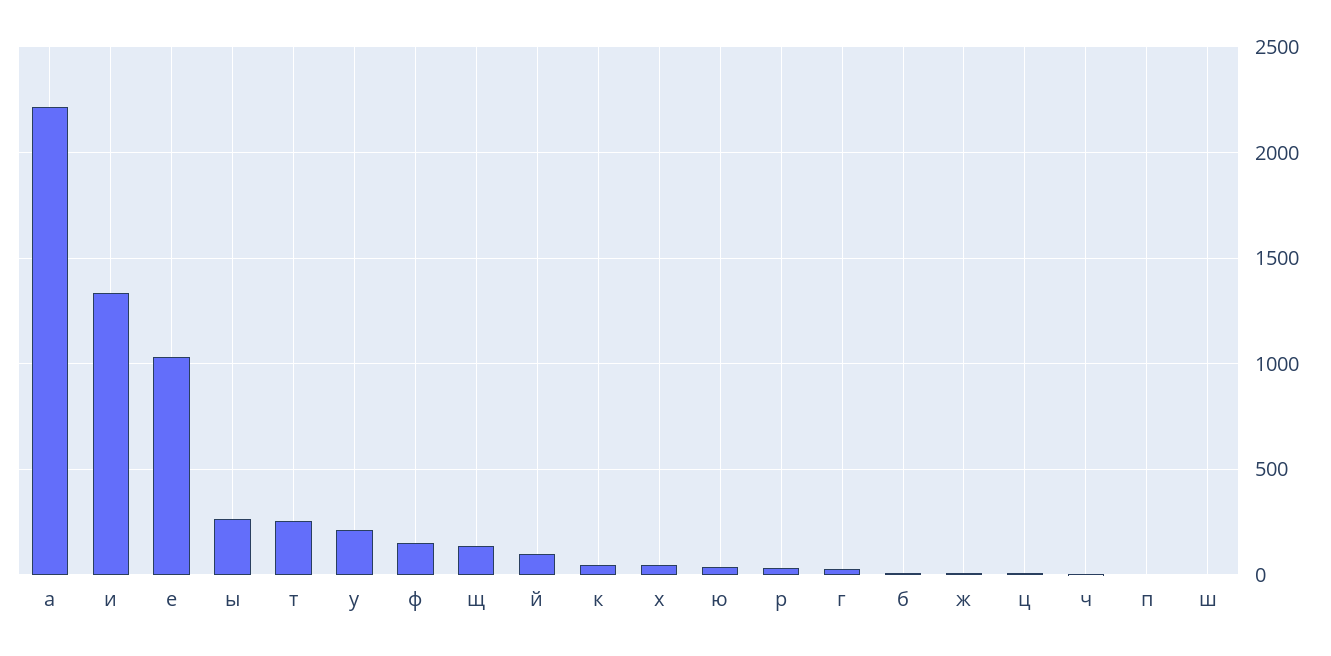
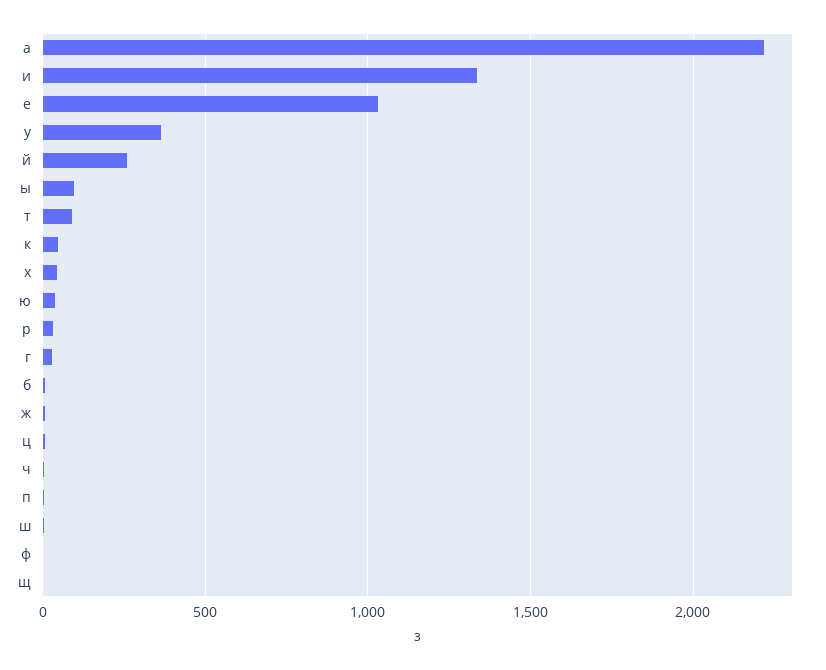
ы: 250 -> 100
т: 250 -> 100
у: 200 -> 350
ф: 150 -> 0
щ: 150 -> 0
й: 100 -> 250

